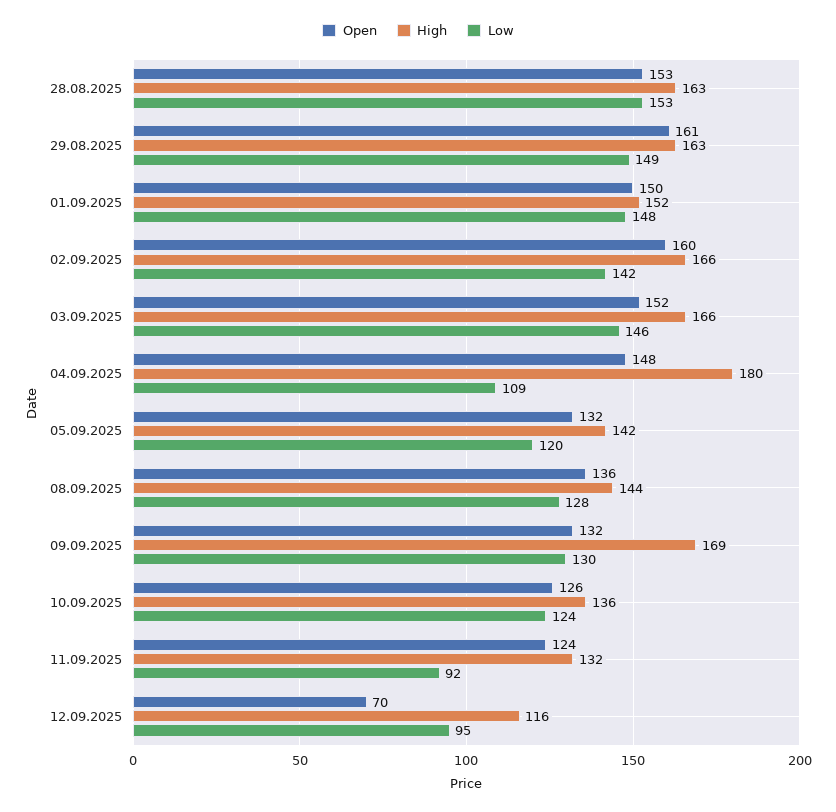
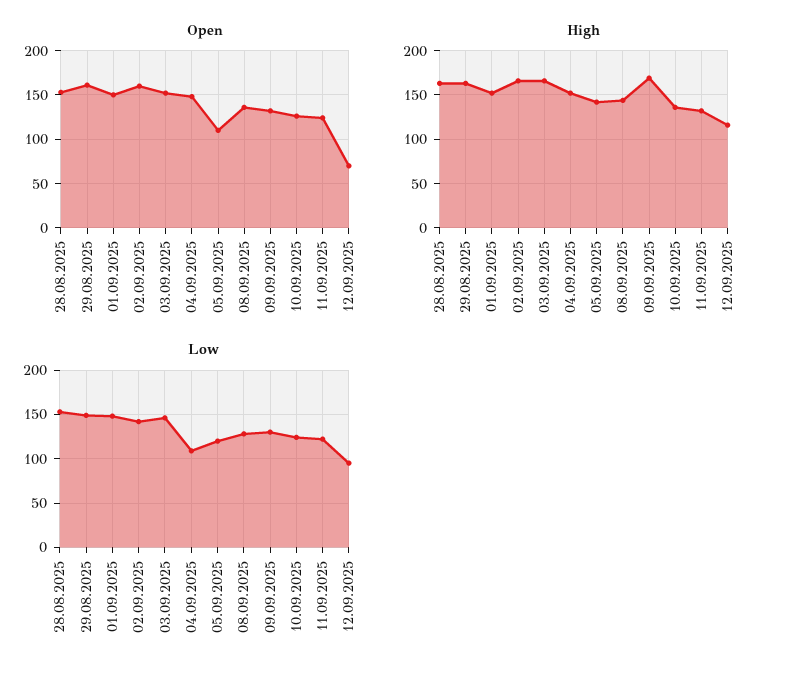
High, 04.09.2025: 180 -> 150
Open, 05.09.2025: 132 -> 110
Low, 11.09.2025: 92 -> 120

